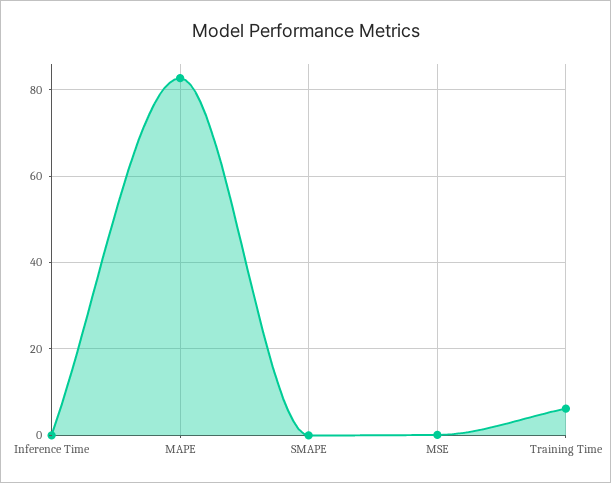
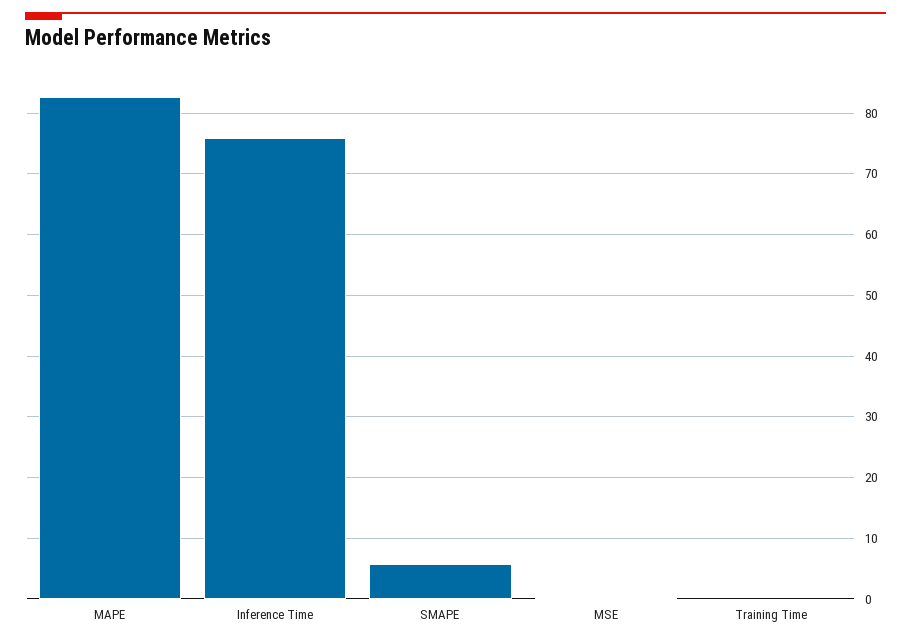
Inference Time: 0 -> 76
SMAPE: 0 -> 6
Training Time: 6 -> 0

